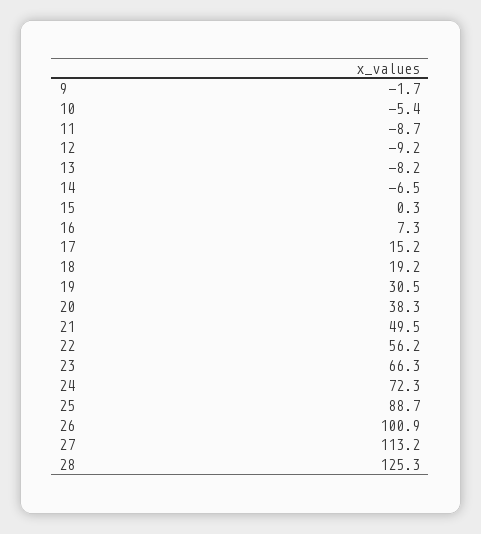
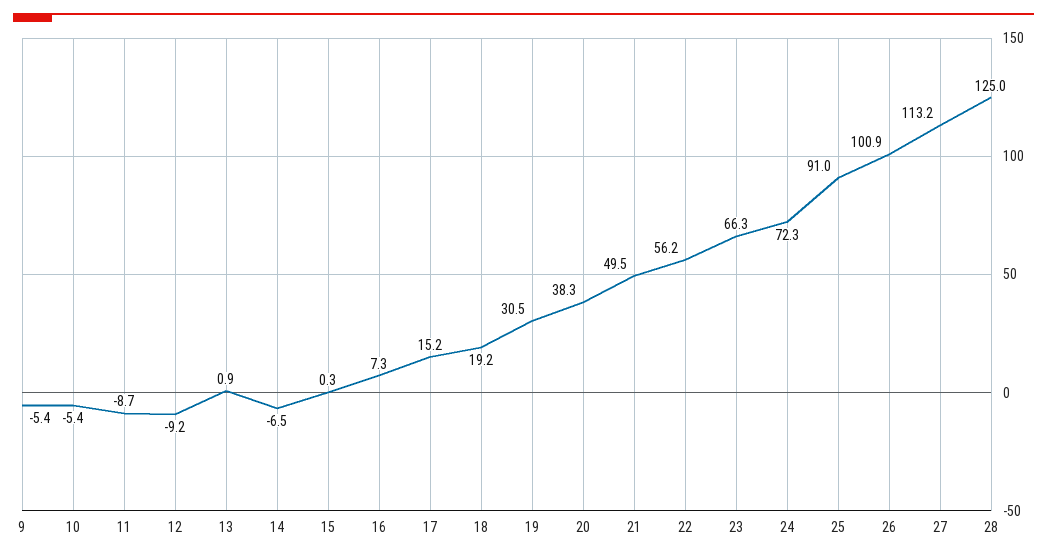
9: -1.7 -> -5.4
13: -8.2 -> 0.9
25: 88.7 -> 91
28: 125.3 -> 125

